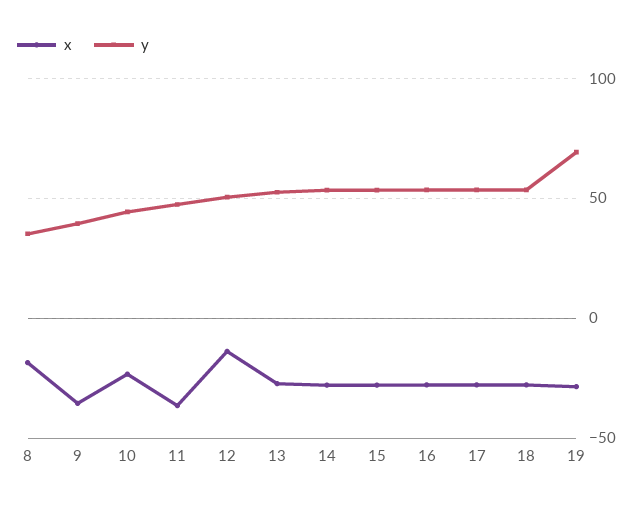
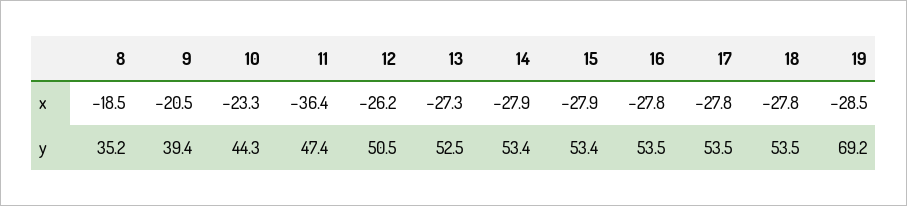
x, 9: -35 -> -20.5
x, 12: -15 -> -26.2

